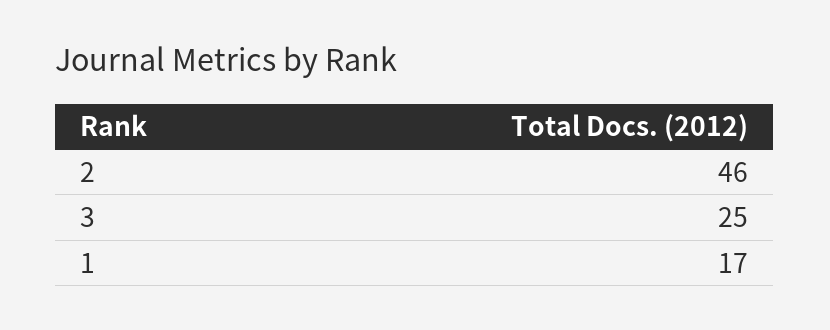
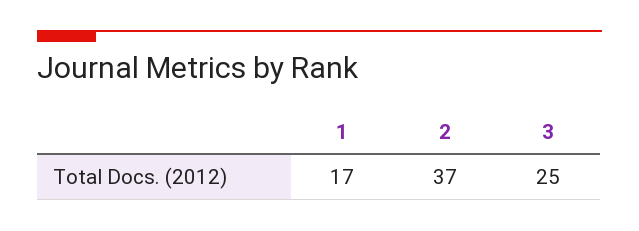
2: 46 -> 37

